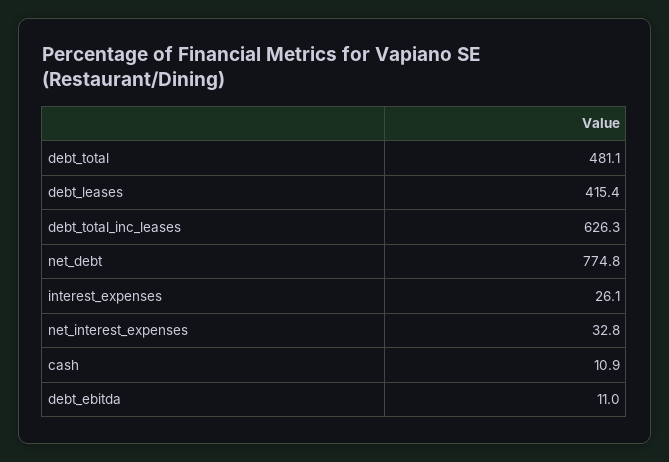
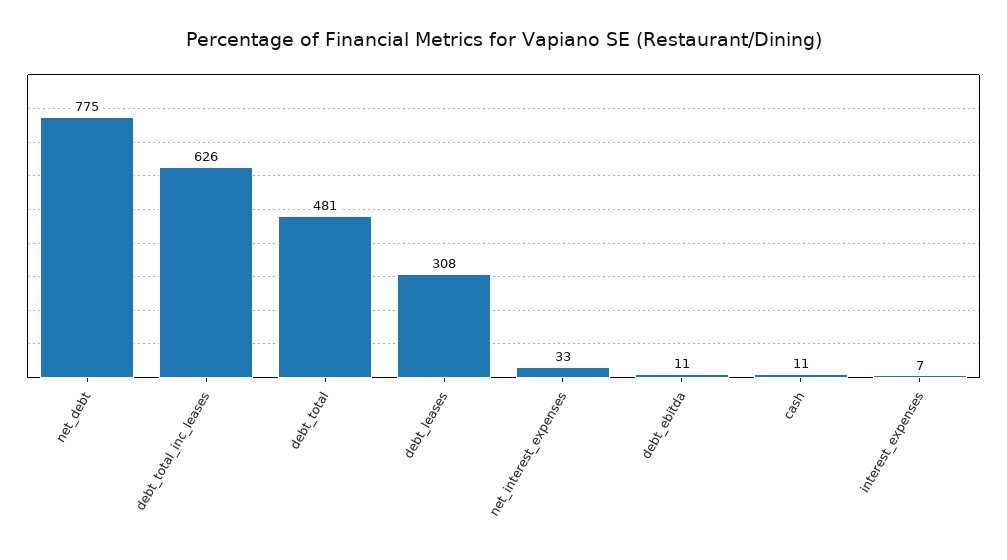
debt_leases: 415.4 -> 308
interest_expenses: 26.1 -> 7

